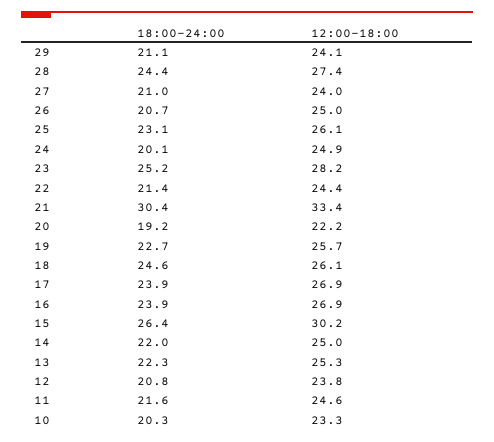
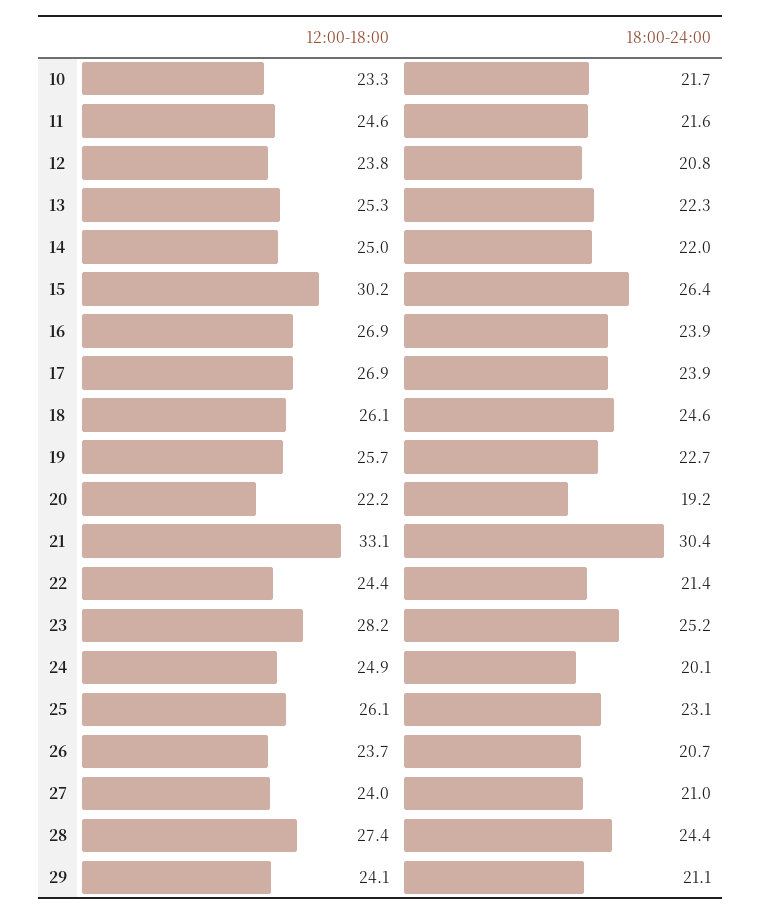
12:00-18:00, 26: 25 -> 23.7
12:00-18:00, 21: 33.4 -> 33.1
18:00-24:00, 10: 20.3 -> 21.7

